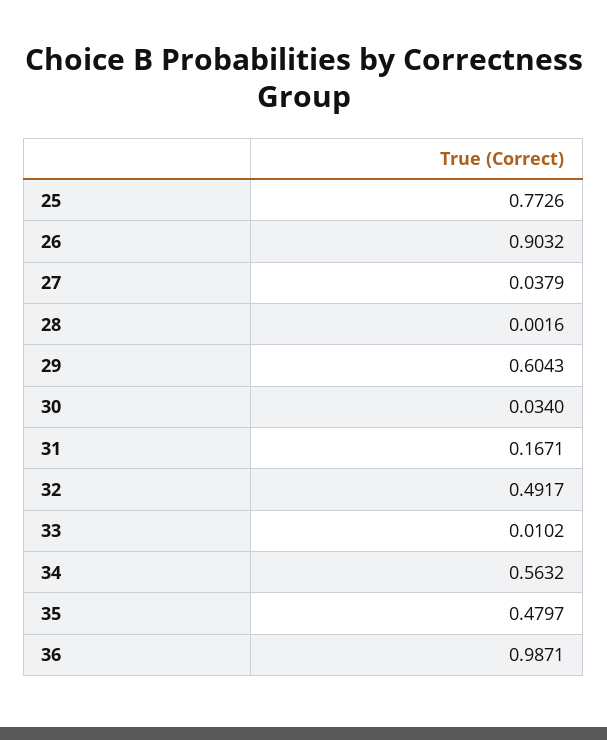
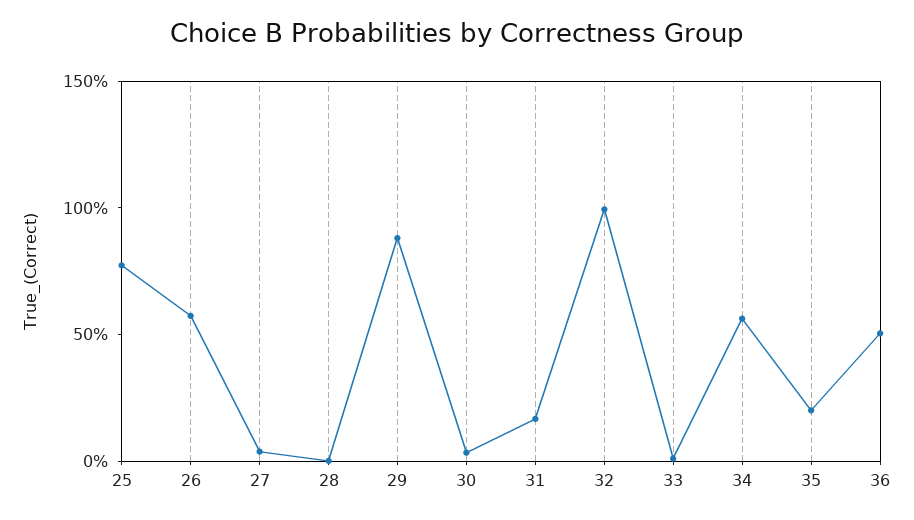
26: 0.9032 -> 0.6
29: 0.6043 -> 0.9
32: 0.4917 -> 1
35: 0.4797 -> 0.2
36: 0.9871 -> 0.5

